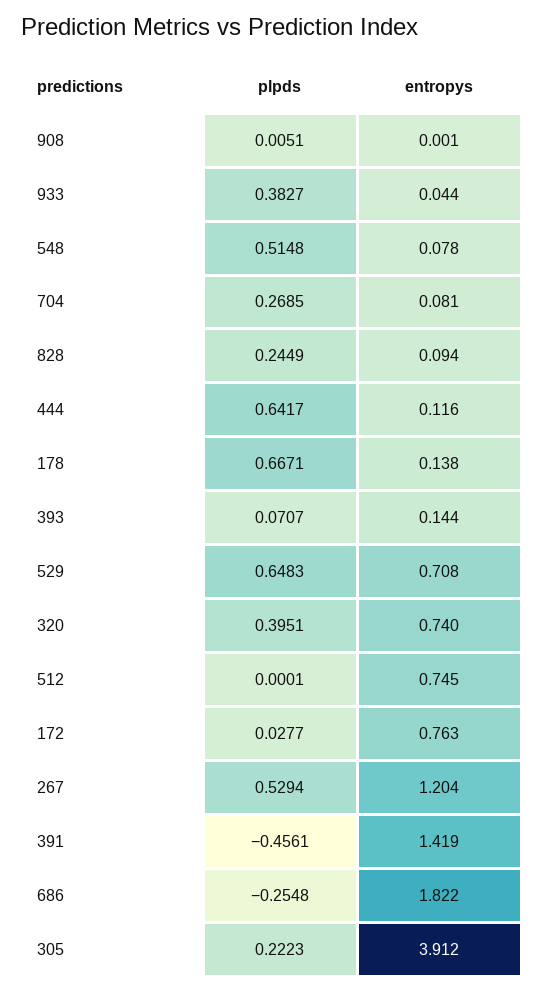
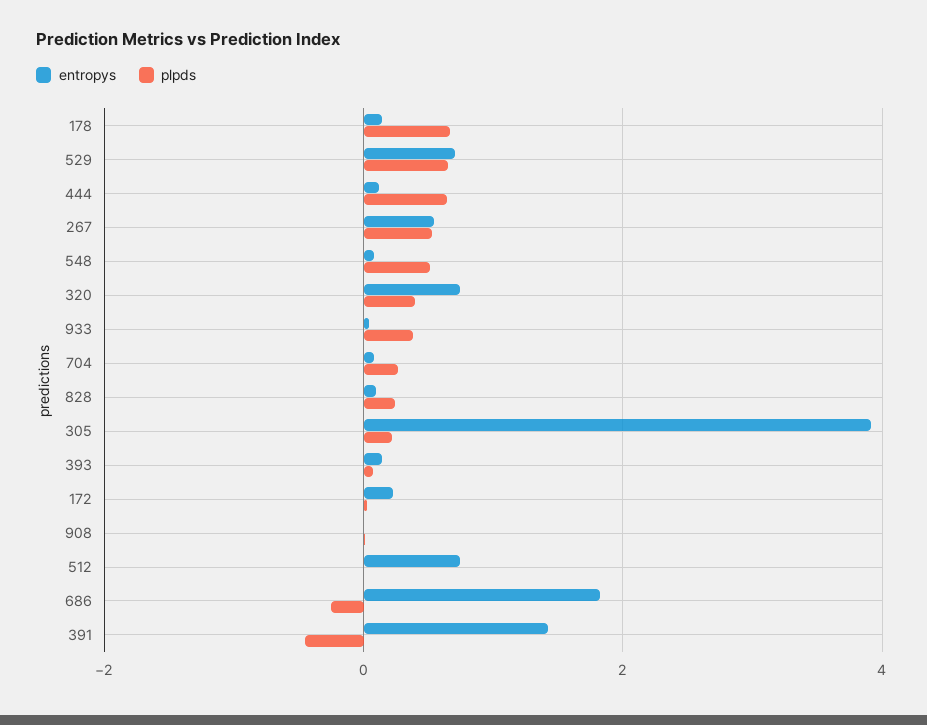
entropys, 172: 0.763 -> 0.2
entropys, 267: 1.204 -> 0.6

